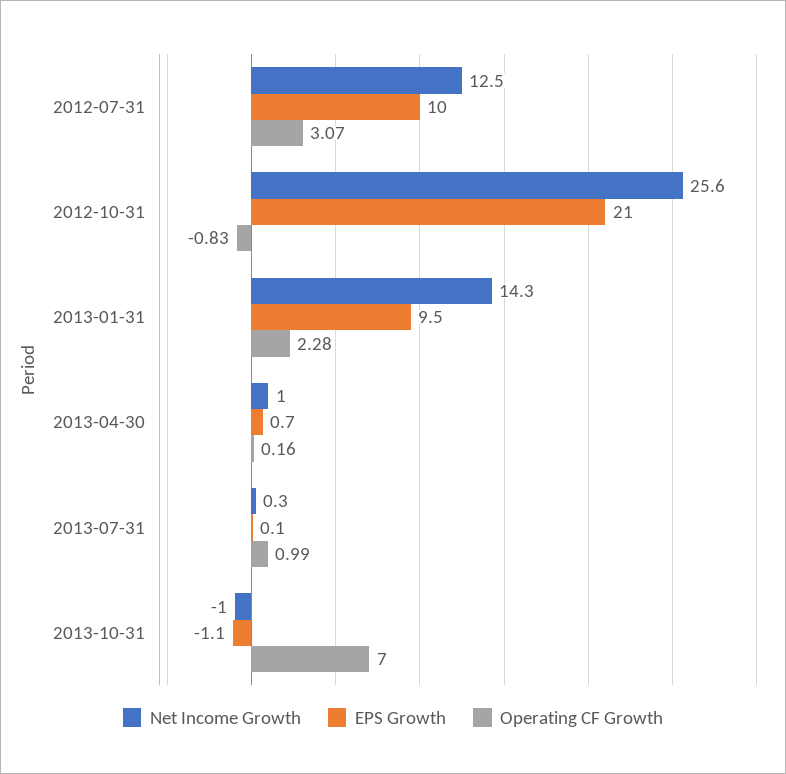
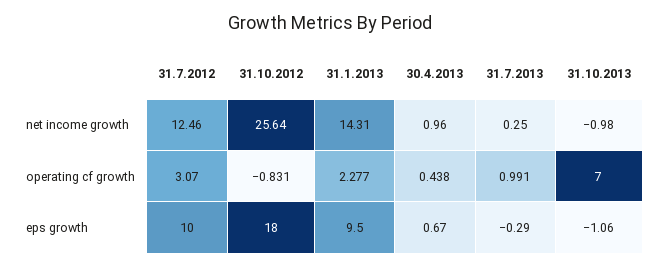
EPS Growth, 2012-10-31: 21 -> 18
Operating CF Growth, 2013-04-30: 0.16 -> 0.438
EPS Growth, 2013-07-31: 0.1 -> -0.29

